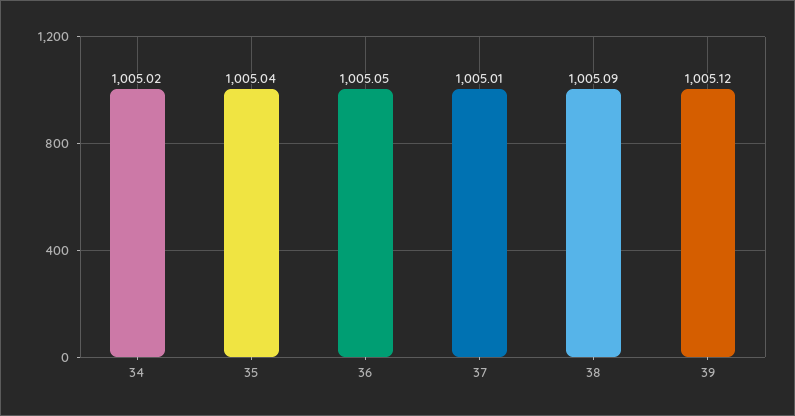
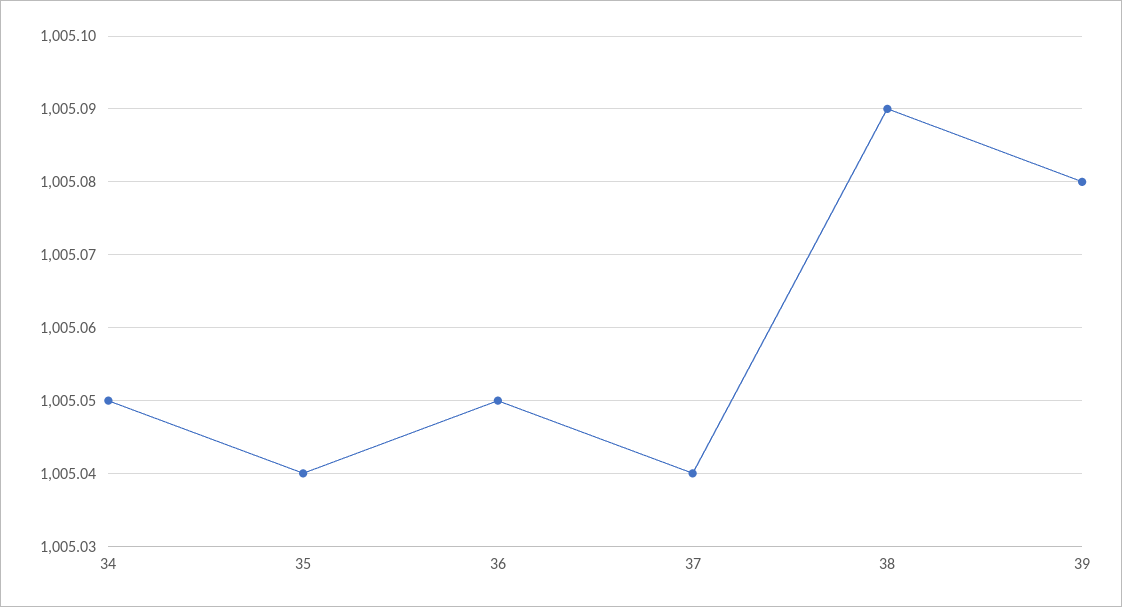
34: 1005.02 -> 1005.05
37: 1005.01 -> 1005.04
39: 1005.12 -> 1005.08

